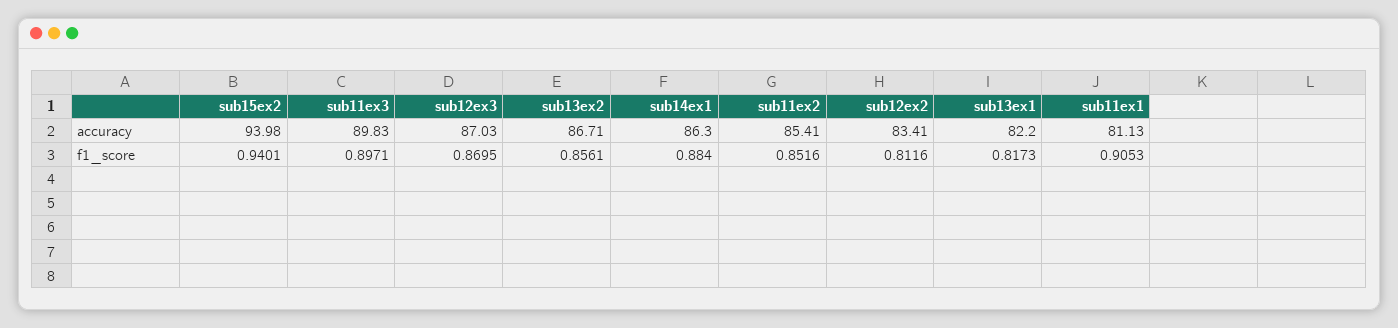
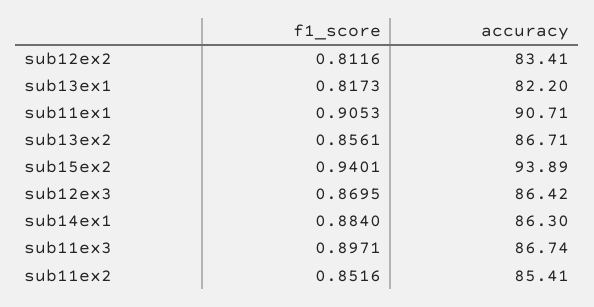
sub15ex2, accuracy: 93.98 -> 93.89
sub11ex3, accuracy: 89.83 -> 86.74
sub12ex3, accuracy: 87.03 -> 86.42
sub11ex1, accuracy: 81.13 -> 90.71

